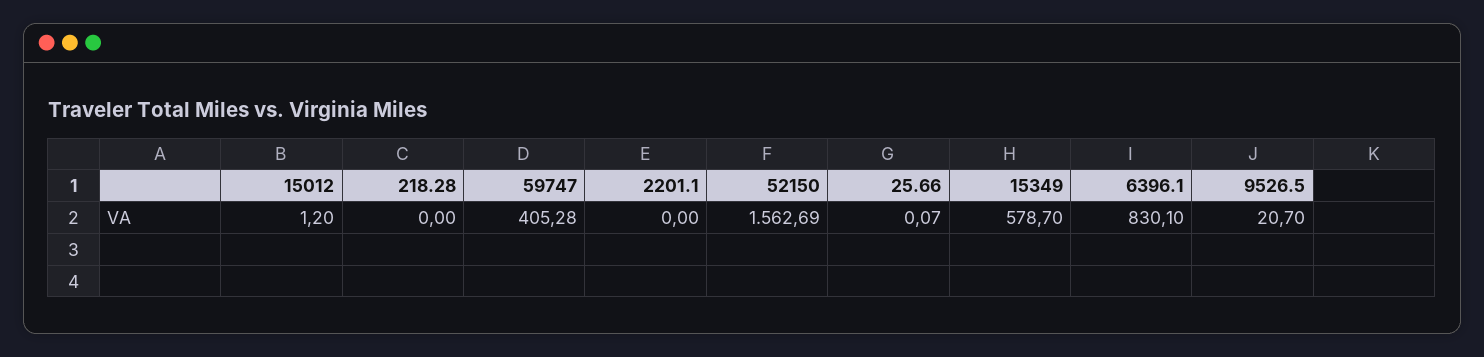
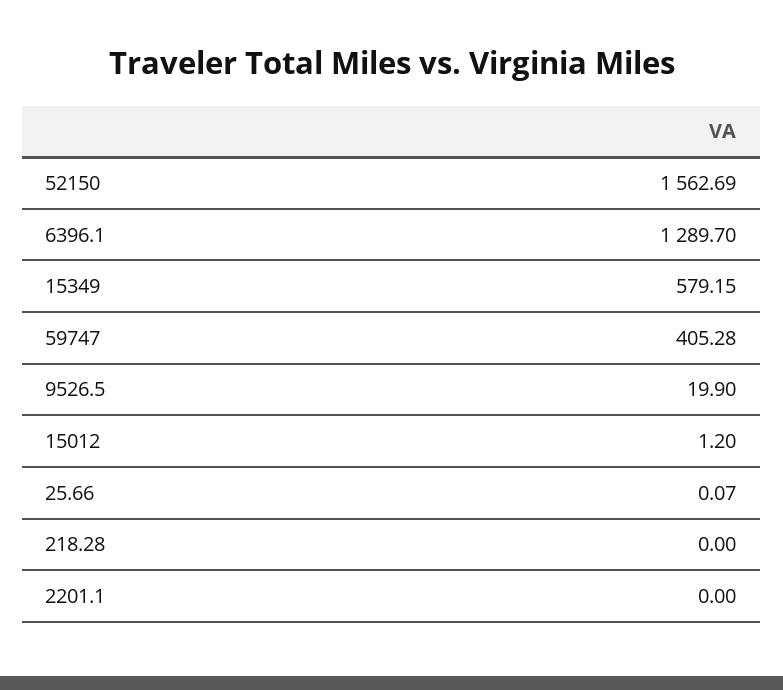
15349: 578.7 -> 579.15
6396.1: 830.1 -> 1289.7
9526.5: 20.7 -> 19.9

